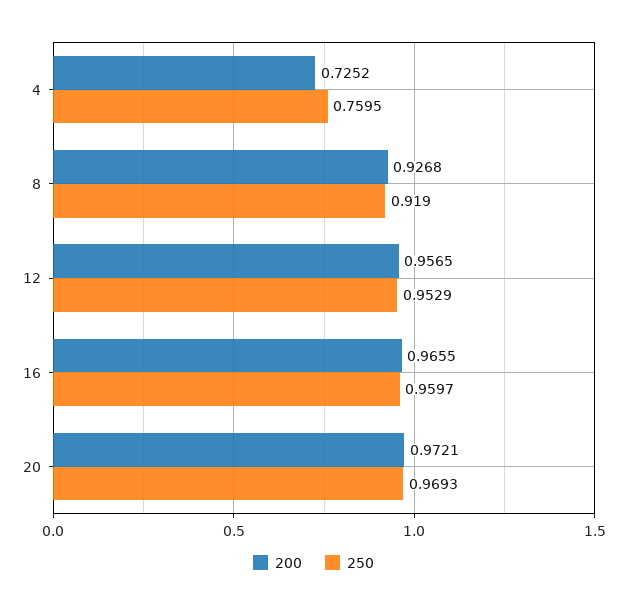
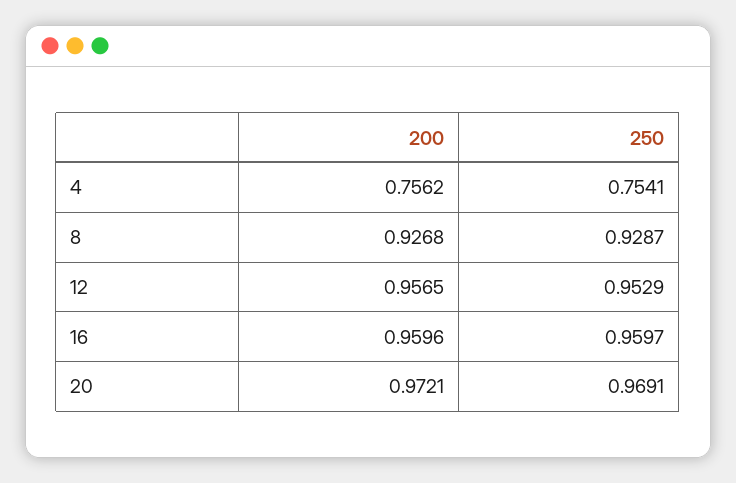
200, 4: 0.7252 -> 0.7562
250, 4: 0.7595 -> 0.7541
250, 8: 0.919 -> 0.9287
200, 16: 0.9655 -> 0.9596
250, 20: 0.9693 -> 0.9691

